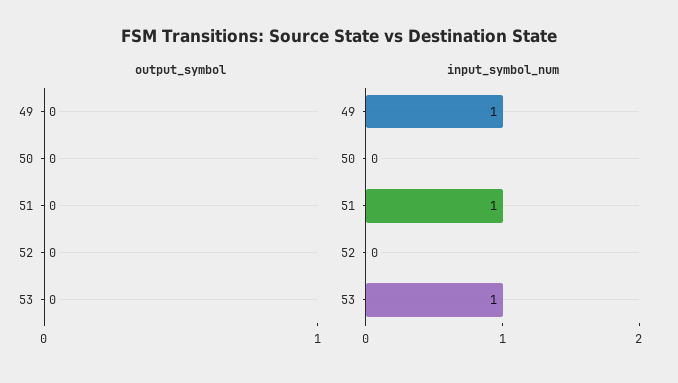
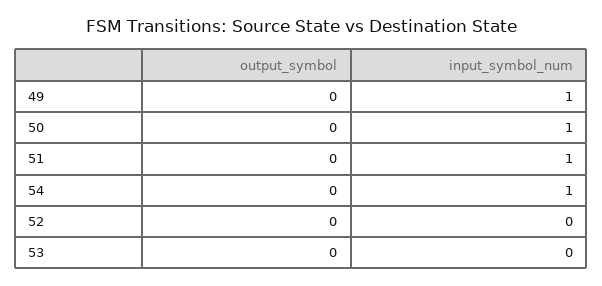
input_symbol_num, 50: 0 -> 1
input_symbol_num, 53: 1 -> 0
output_symbol, 54: none -> 0
input_symbol_num, 54: none -> 1

